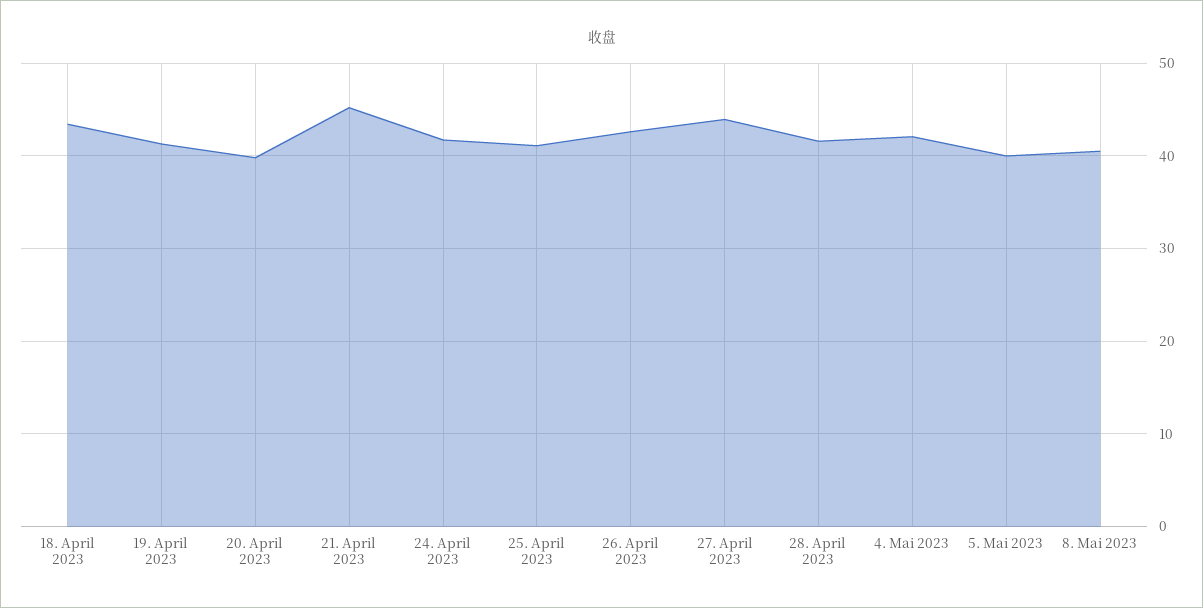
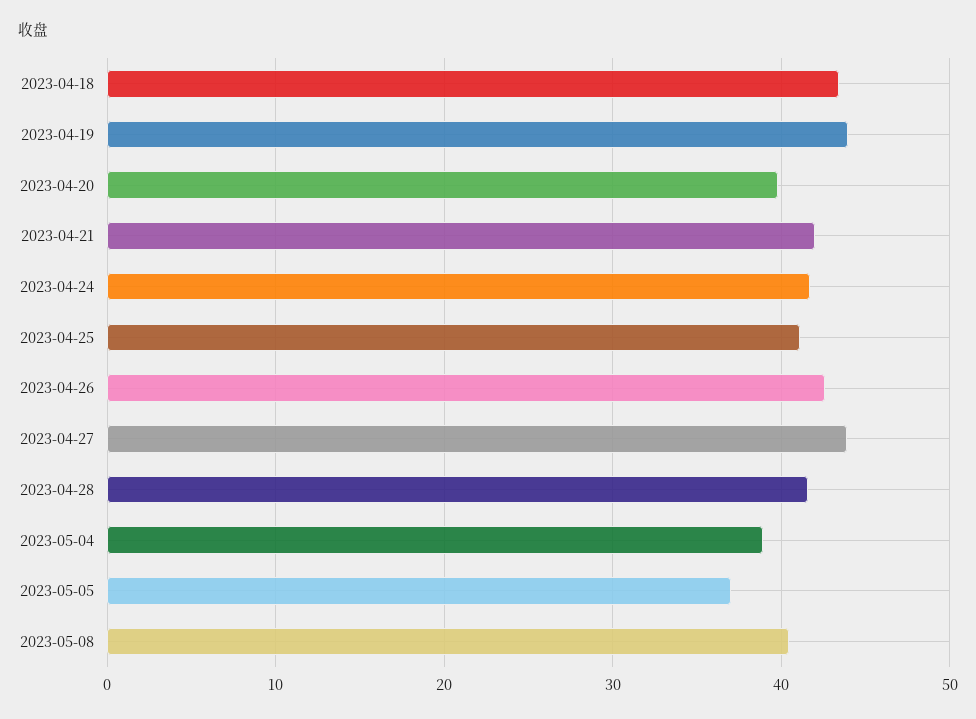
19. April 2023: 41 -> 44
21. April 2023: 45 -> 42
4. Mai 2023: 42 -> 39
5. Mai 2023: 40 -> 37

